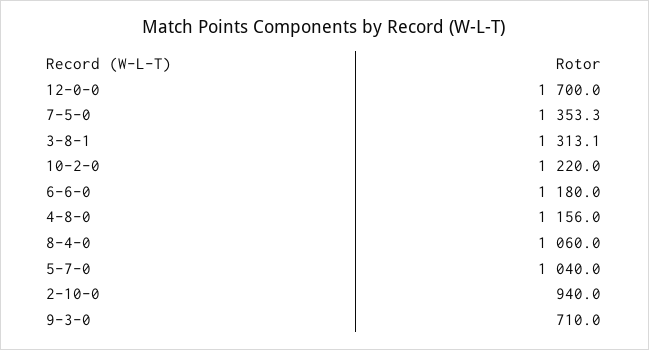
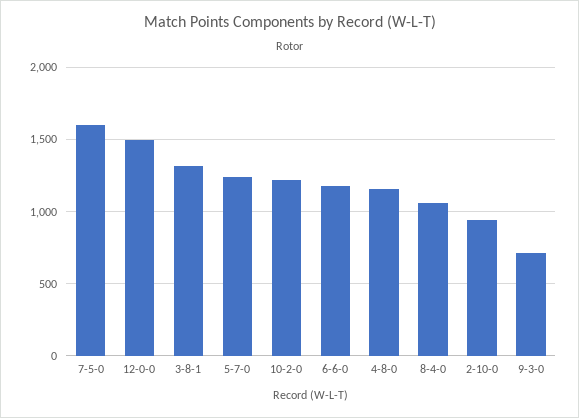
12-0-0: 1700 -> 1500
7-5-0: 1353.3 -> 1600
5-7-0: 1040 -> 1250

